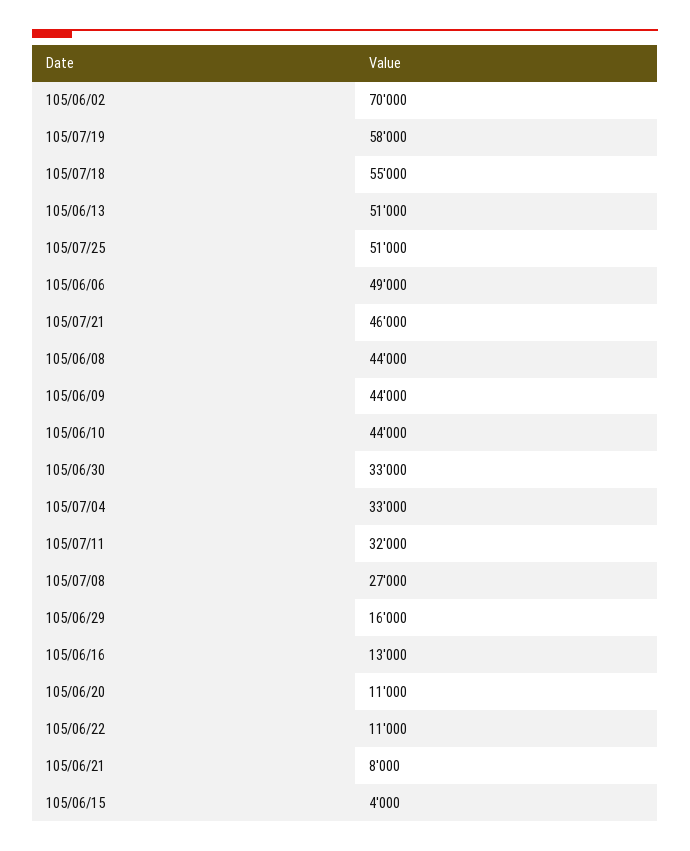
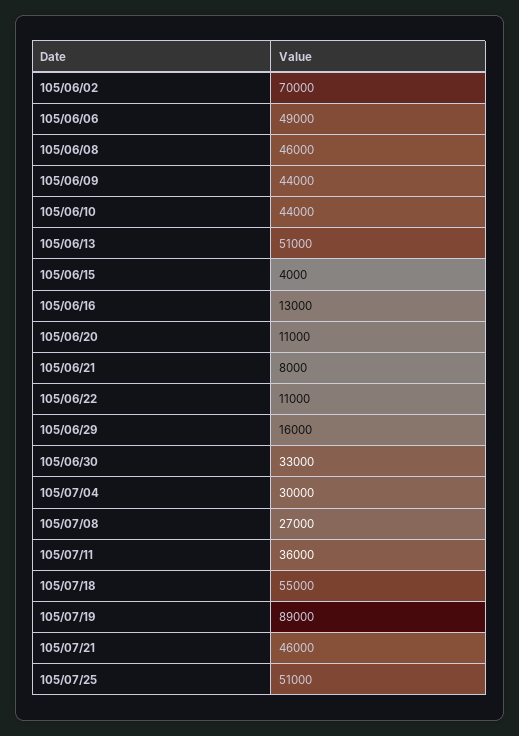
105/07/19: 58000 -> 89000
105/06/08: 44000 -> 46000
105/07/04: 33000 -> 30000
105/07/11: 32000 -> 36000

